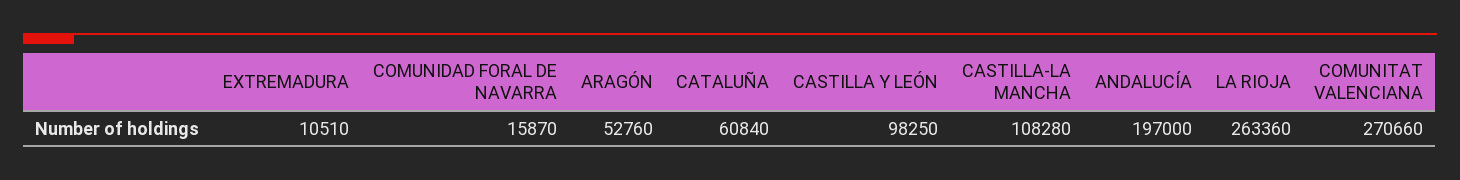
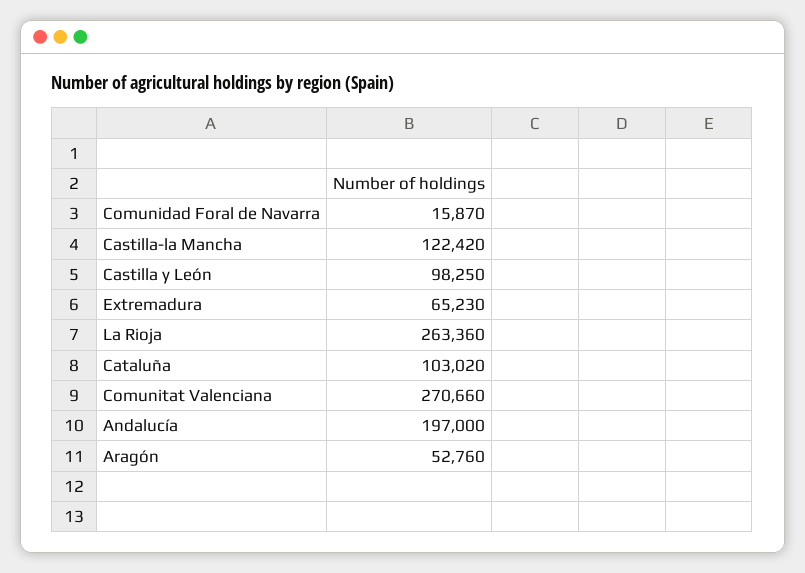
EXTREMADURA: 10510 -> 65230
CATALUÑA: 60840 -> 103020
CASTILLA-LA MANCHA: 108280 -> 122420

